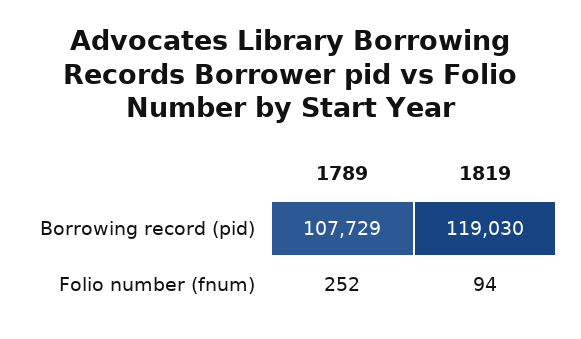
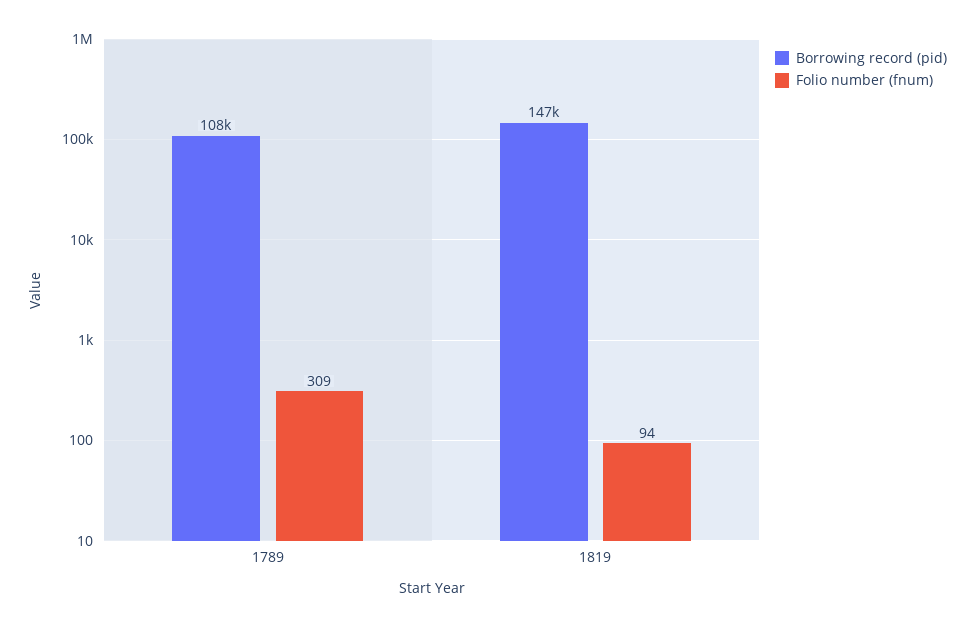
Borrowing record (pid), 1819: 119030 -> 147000
Folio number (fnum), 1789: 252 -> 309

